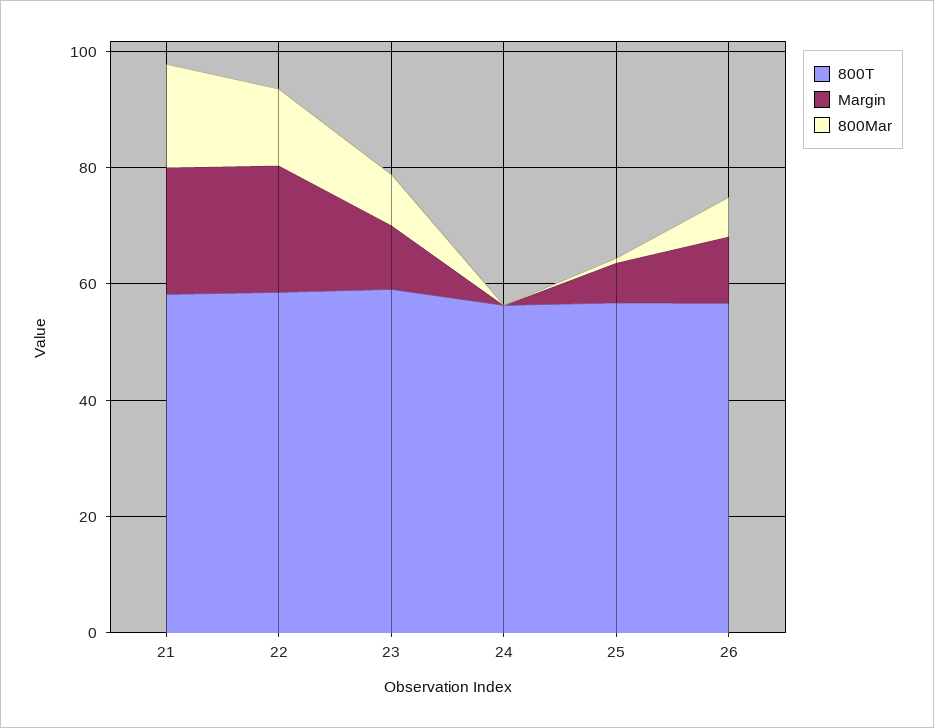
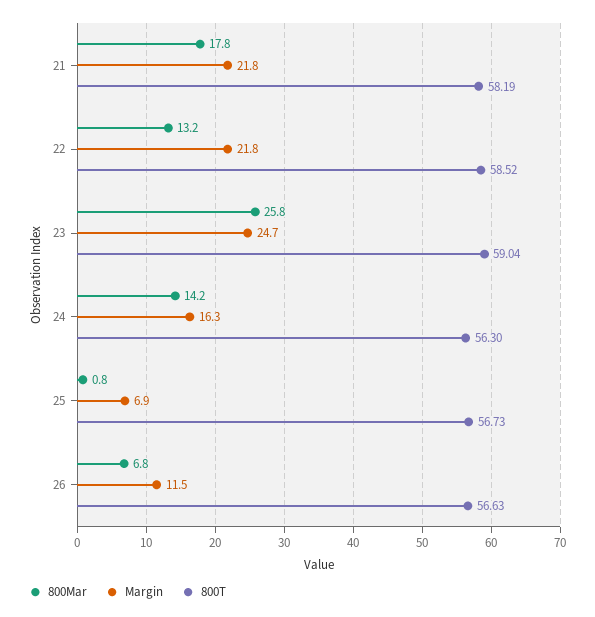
Margin, 23: 10 -> 24.7
800Mar, 23: 10 -> 25.8
Margin, 24: 0 -> 16.3
800Mar, 24: 0 -> 14.2

